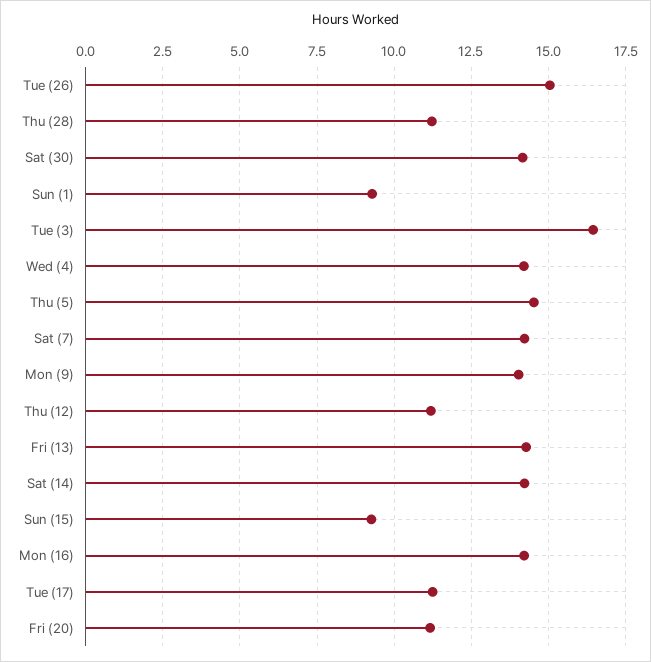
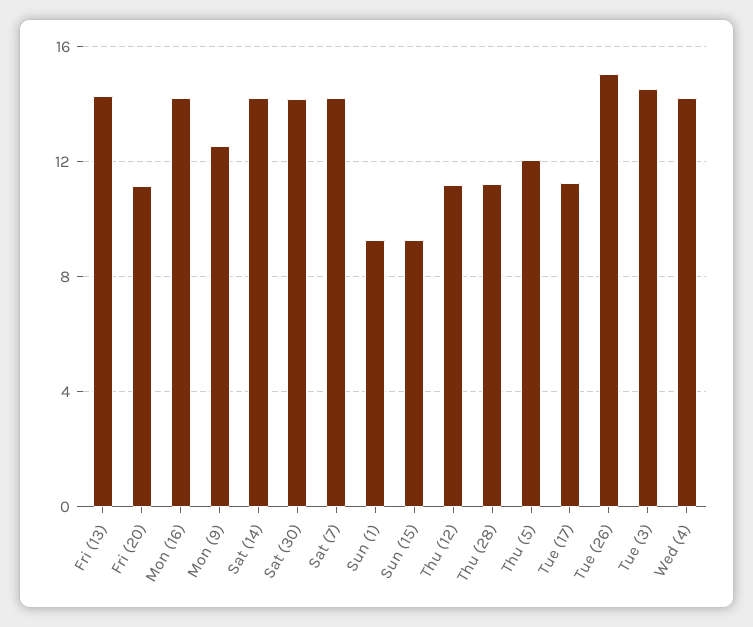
Tue (3): 16.5 -> 14.5
Thu (5): 14.5 -> 12
Mon (9): 14 -> 12.5

